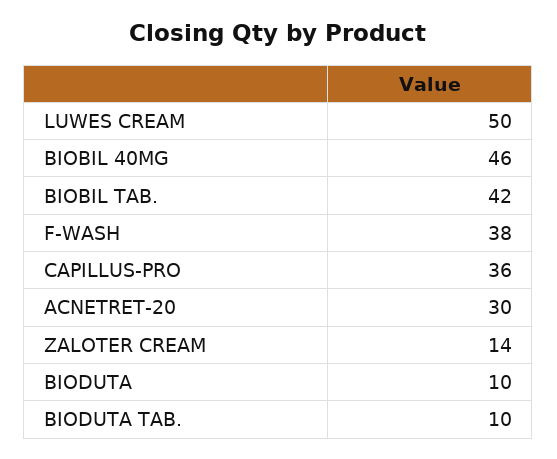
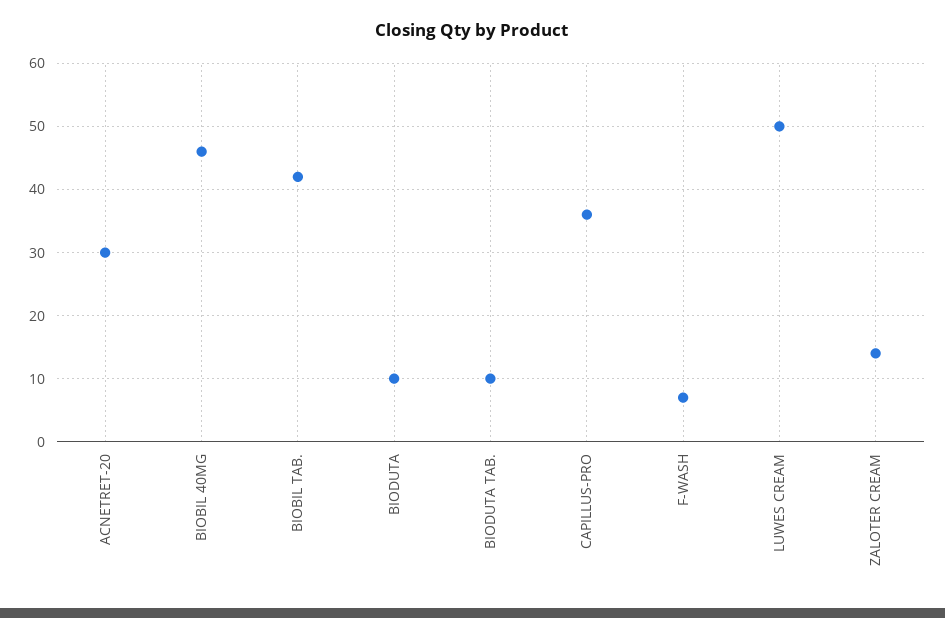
F-WASH: 38 -> 7

